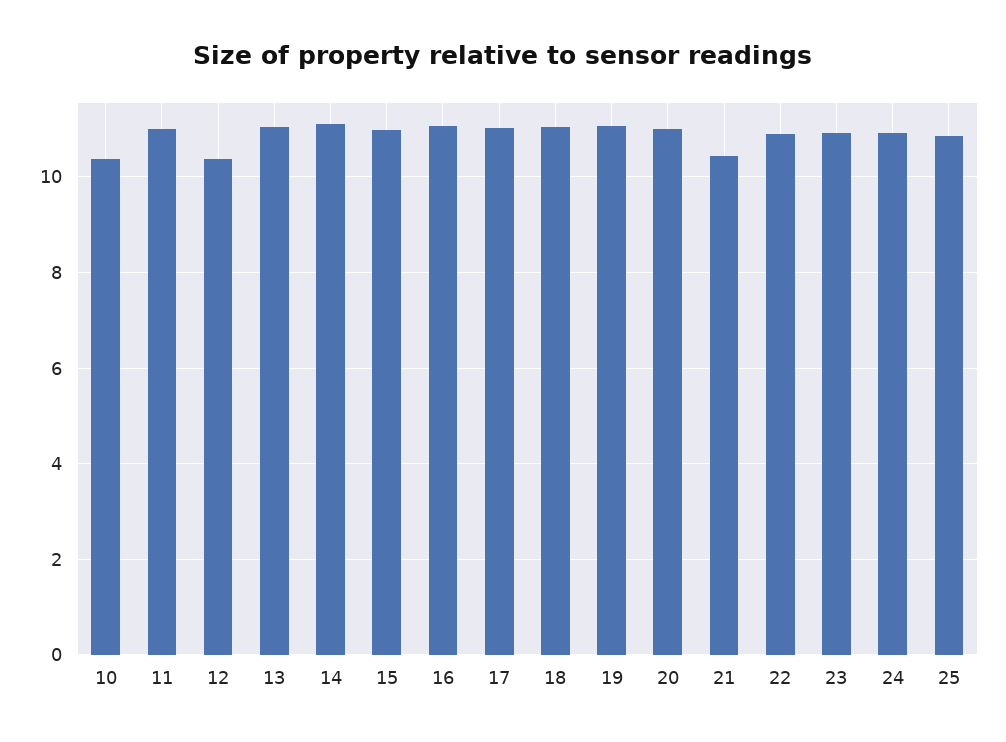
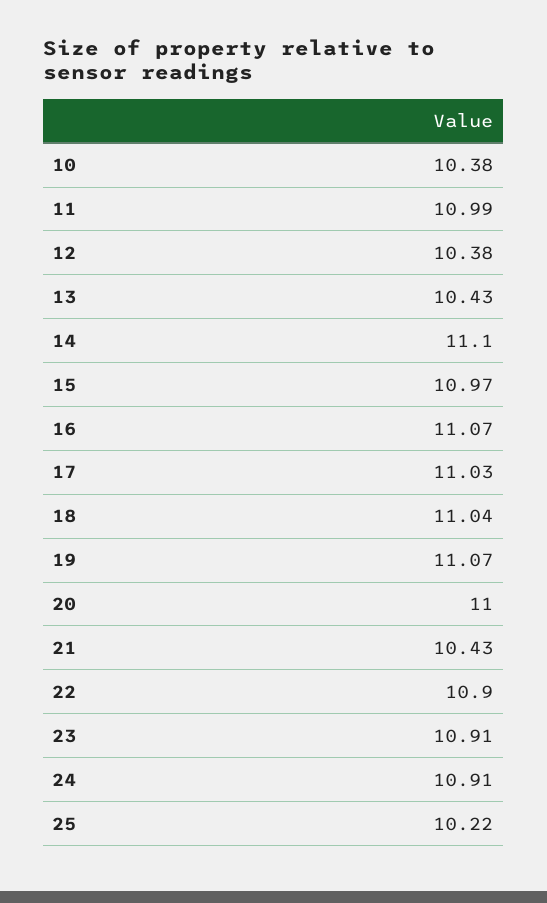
13: 11 -> 10.43
25: 10.8 -> 10.22

